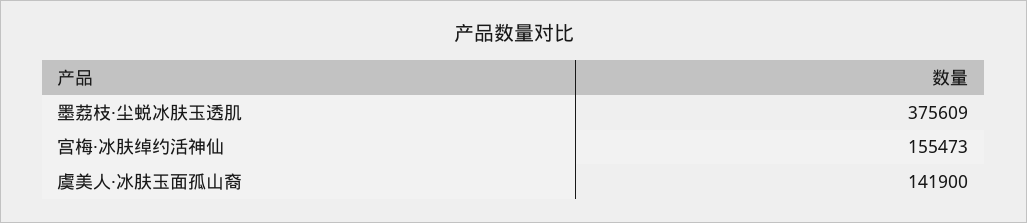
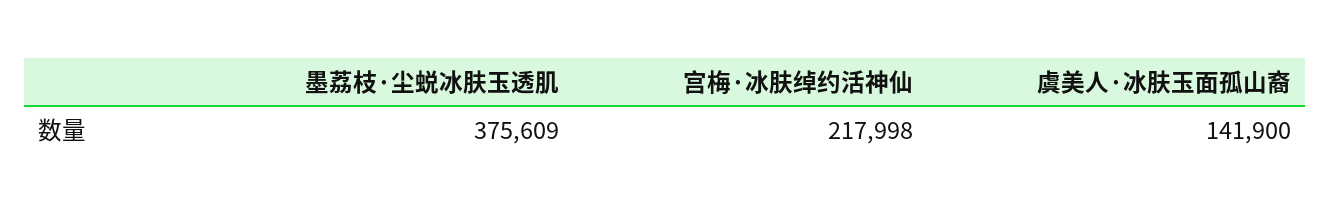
宫梅·冰肤绰约活神仙: 155473 -> 217998

